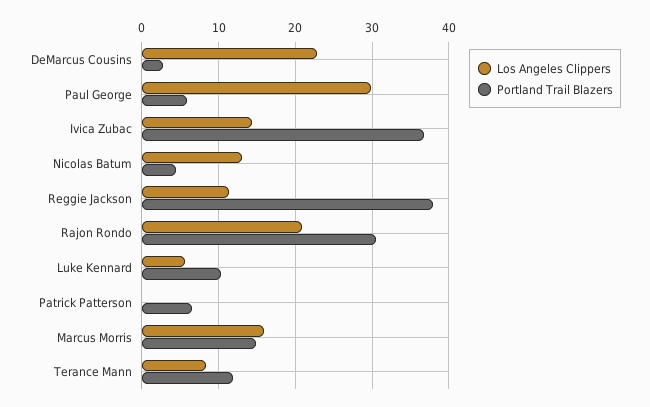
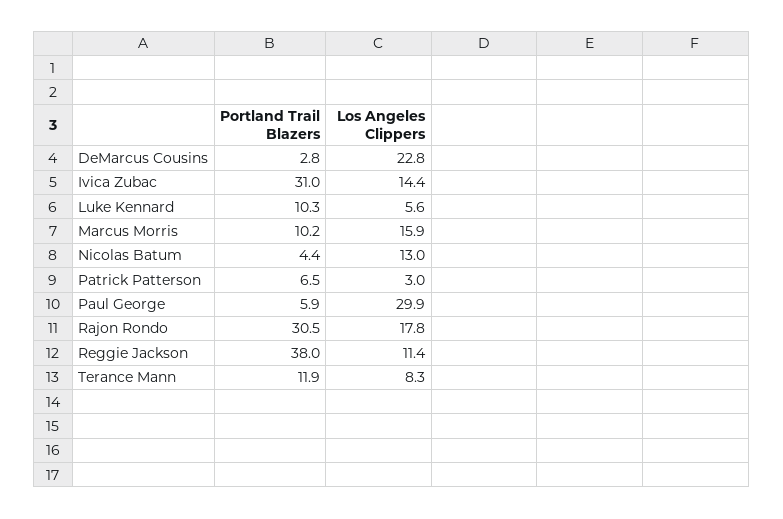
Portland Trail Blazers, Ivica Zubac: 37 -> 31
Los Angeles Clippers, Rajon Rondo: 21 -> 17.8
Los Angeles Clippers, Patrick Patterson: 0 -> 3
Portland Trail Blazers, Marcus Morris: 15 -> 10.2

